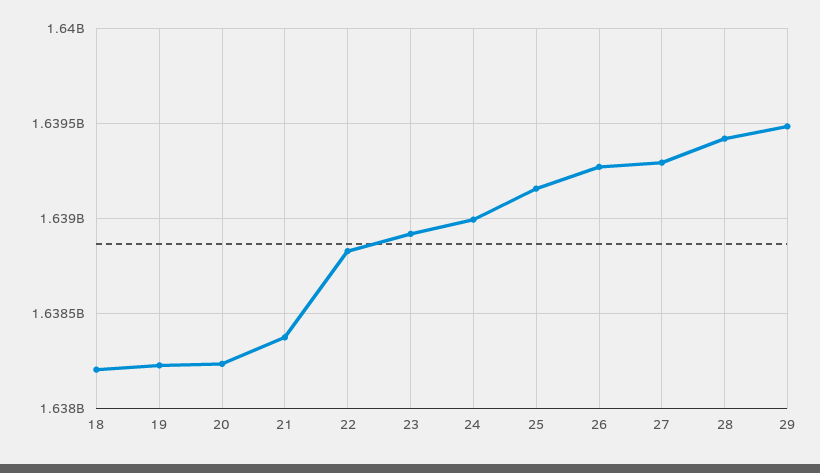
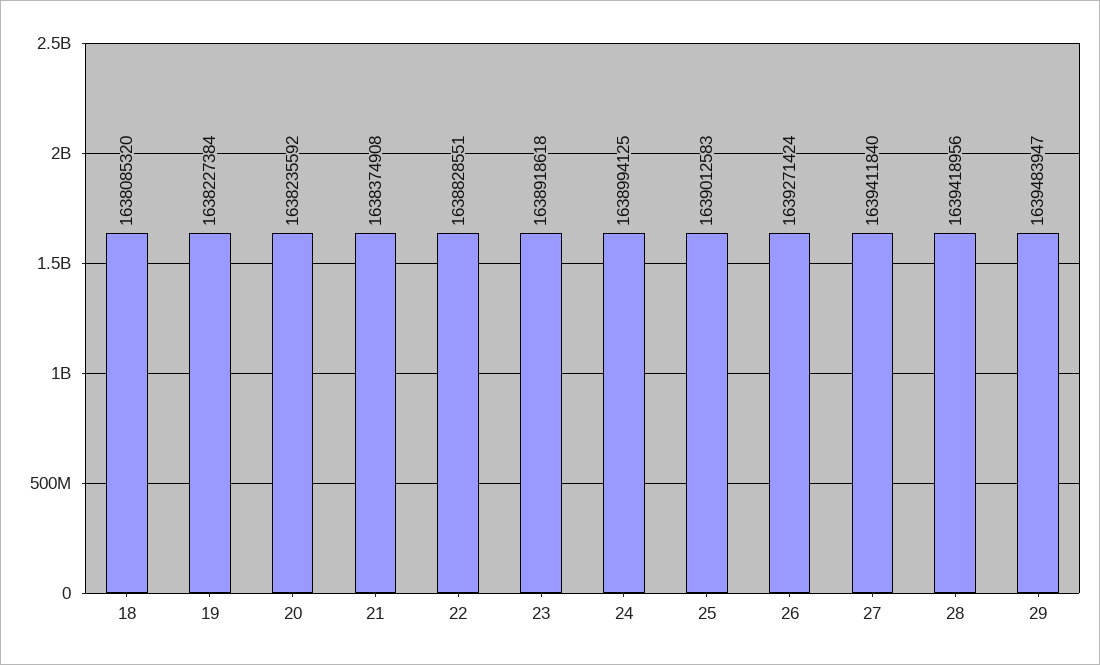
18: 1638200000 -> 1638085320
25: 1639150000 -> 1639012583
27: 1639300000 -> 1639411840

